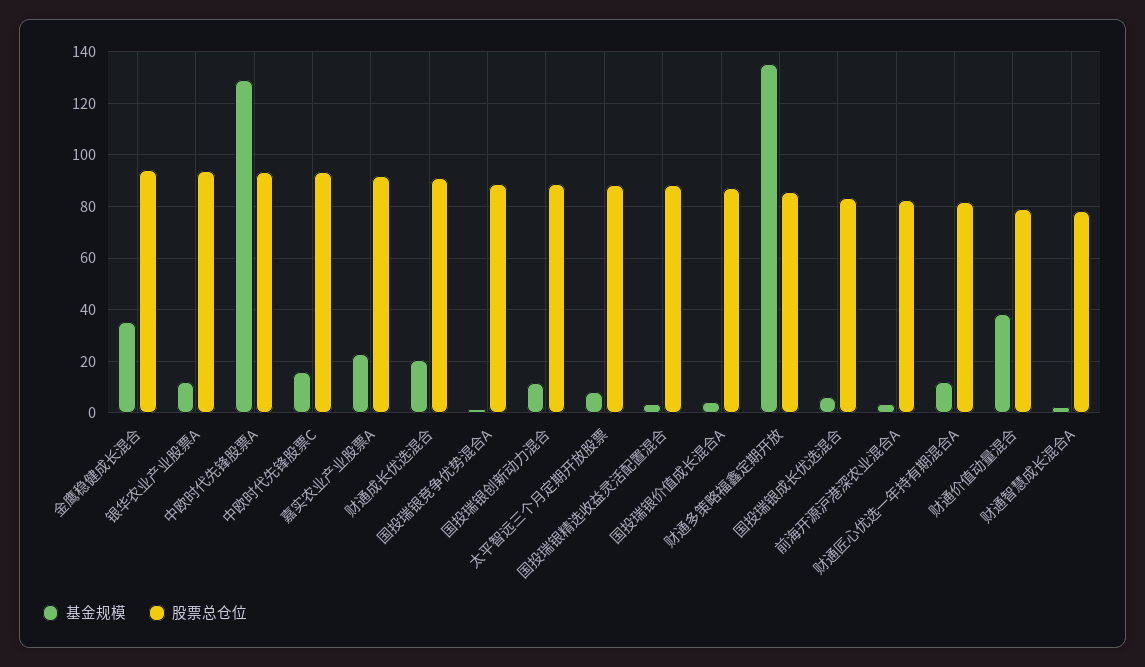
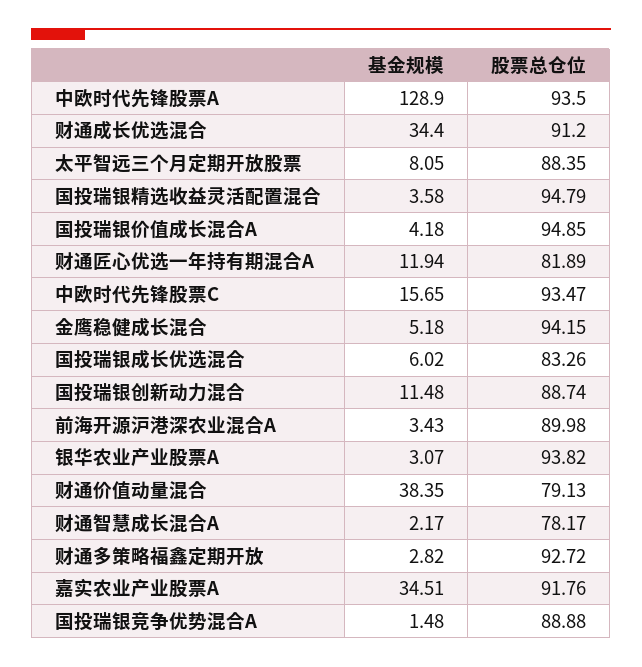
基金规模, 金鹰稳健成长混合: 35 -> 5.18
基金规模, 银华农业产业股票A: 12.5 -> 3.07
基金规模, 嘉实农业产业股票A: 22.5 -> 34.51
基金规模, 财通成长优选混合: 20 -> 34.4
股票总仓位, 国投瑞银精选收益灵活配置混合: 87.5 -> 94.79
股票总仓位, 国投瑞银价值成长混合A: 87.5 -> 94.85
基金规模, 财通多策略福鑫定期开放: 135 -> 2.82
股票总仓位, 财通多策略福鑫定期开放: 85 -> 92.72
股票总仓位, 前海开源沪港深农业混合A: 82.5 -> 89.98

